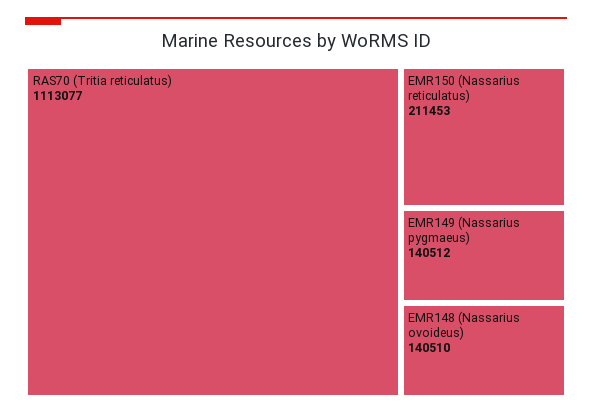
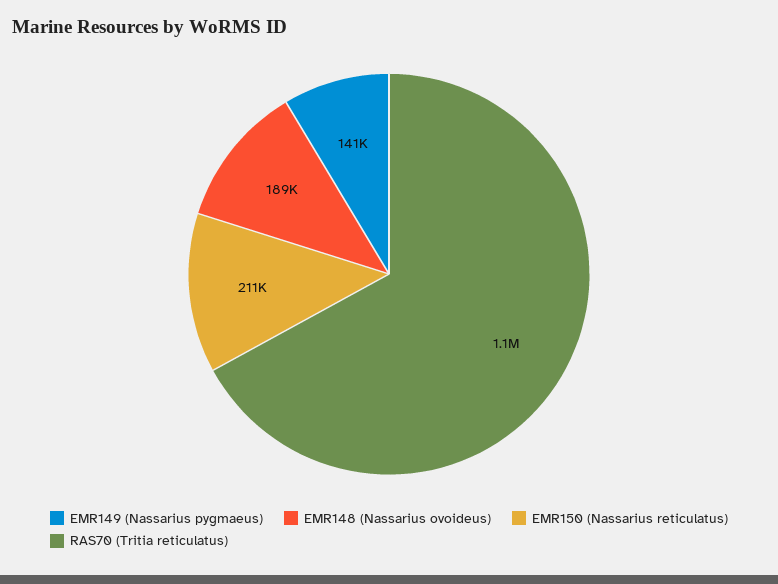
EMR148 (Nassarius ovoideus): 140510 -> 189000

